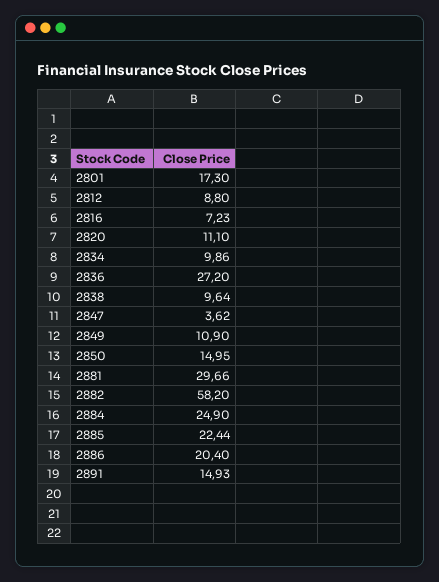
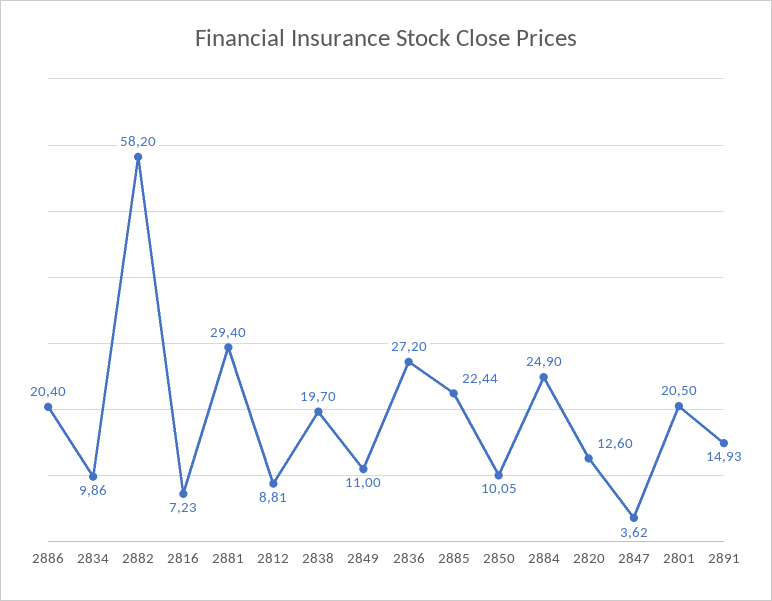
2801: 17.3 -> 20.5
2812: 8.8 -> 8.81
2820: 11.1 -> 12.6
2838: 9.64 -> 19.7
2849: 10.9 -> 11
2850: 14.95 -> 10.05
2881: 29.66 -> 29.4

